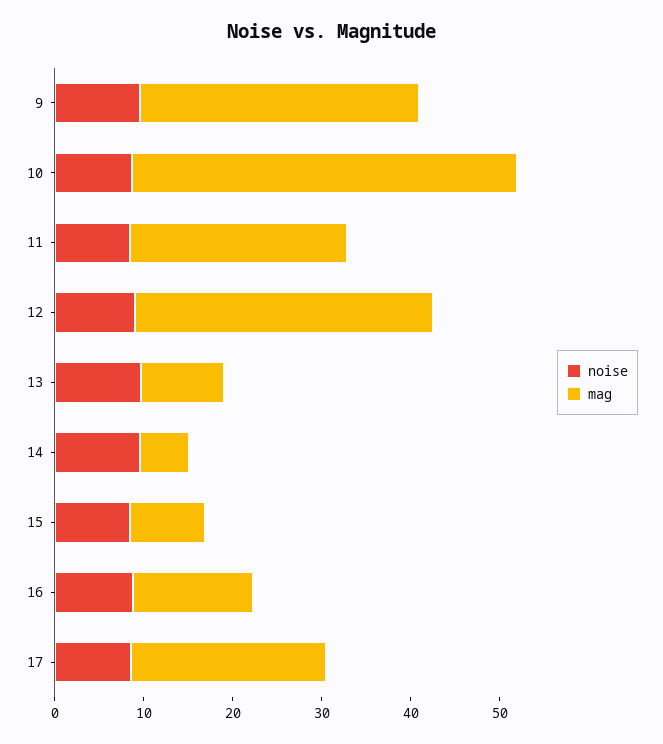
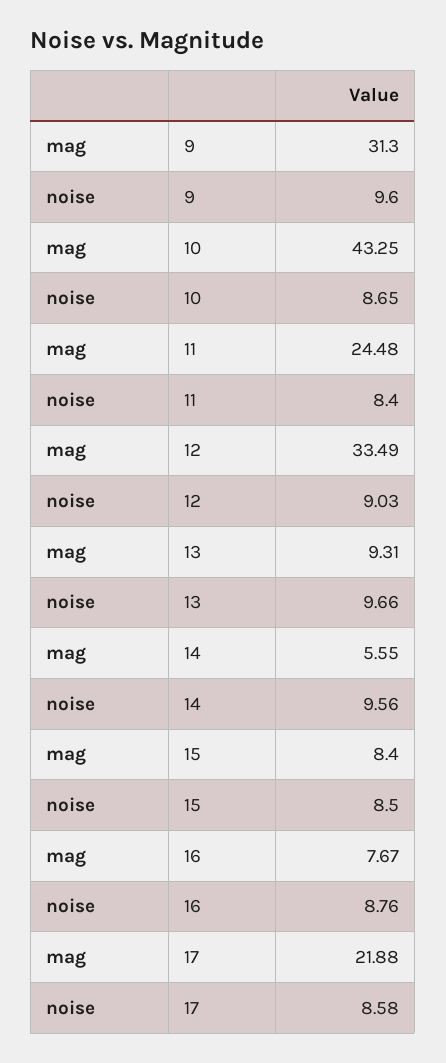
mag, 16: 14 -> 7.67

